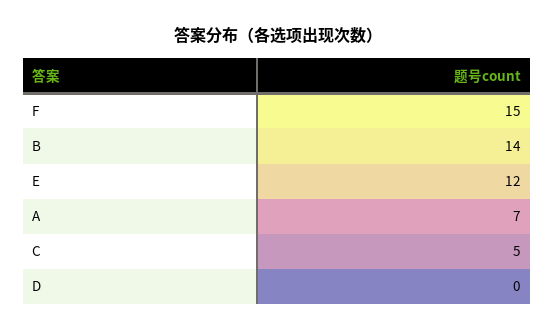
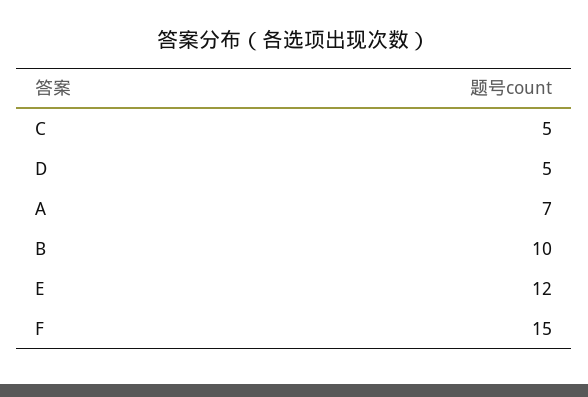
B: 14 -> 10
D: 0 -> 5

